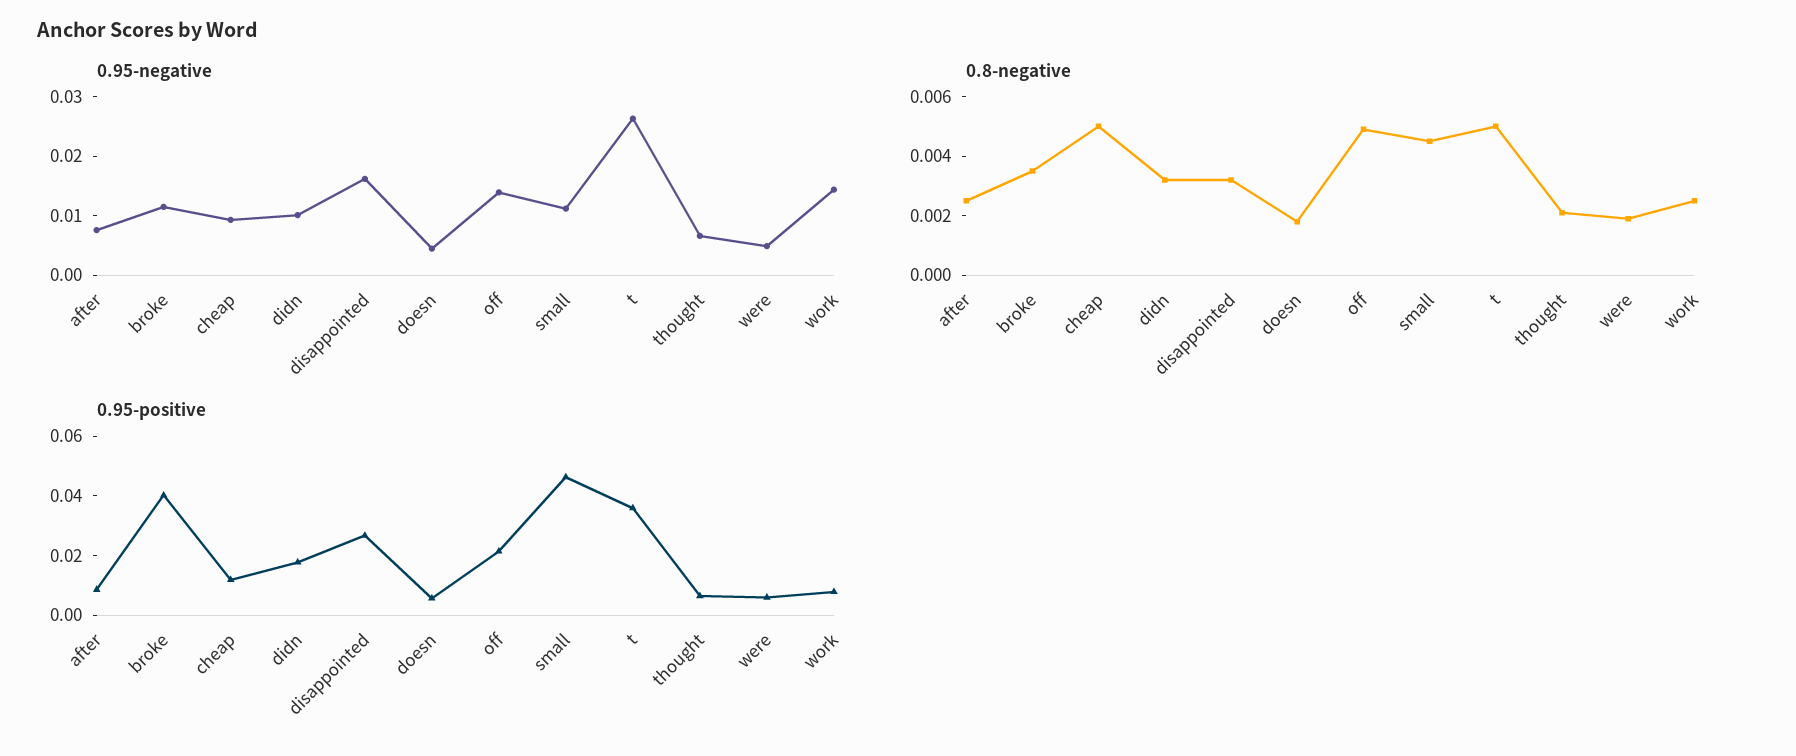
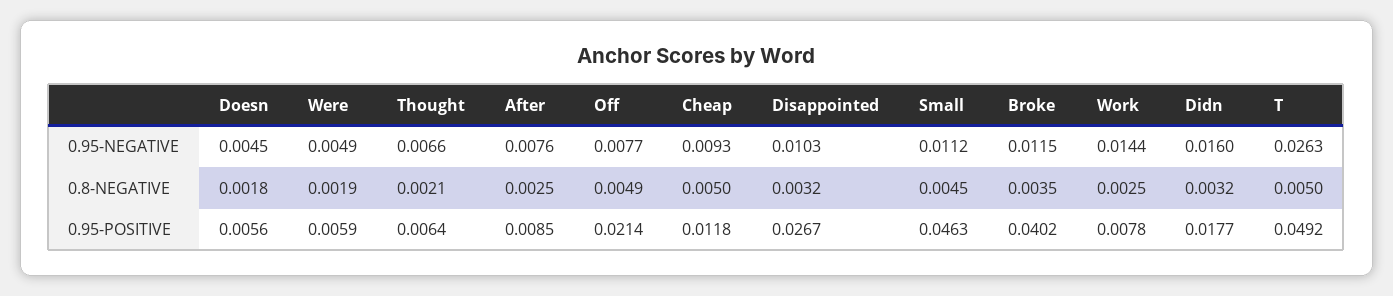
0.95-negative, didn: 0.01 -> 0.016
0.95-negative, disappointed: 0.016 -> 0.0103
0.95-negative, off: 0.014 -> 0.0077
0.95-positive, t: 0.035 -> 0.0492

